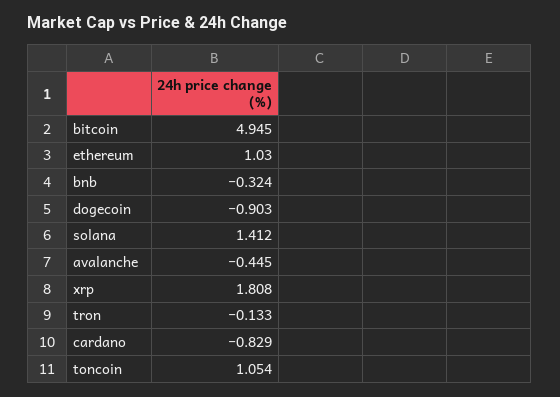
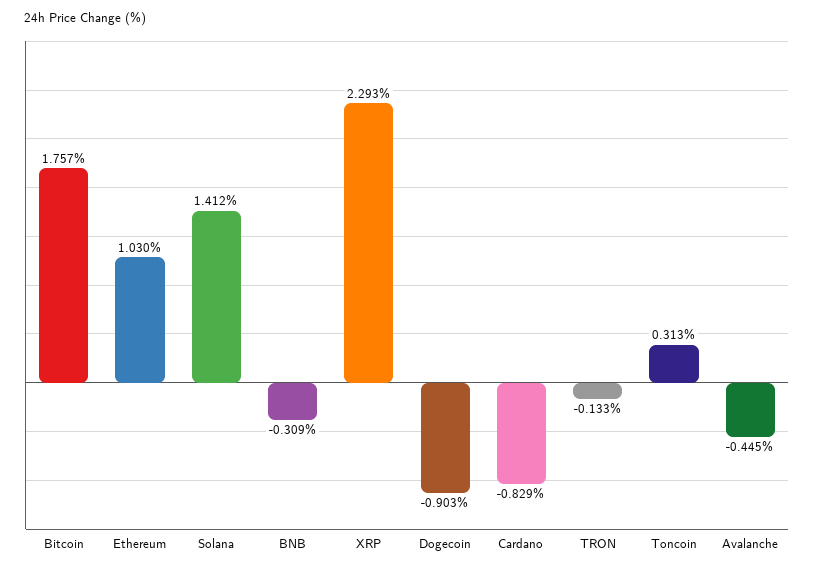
bitcoin: 4.945 -> 1.757
bnb: -0.324 -> -0.309
xrp: 1.808 -> 2.293
toncoin: 1.054 -> 0.313

